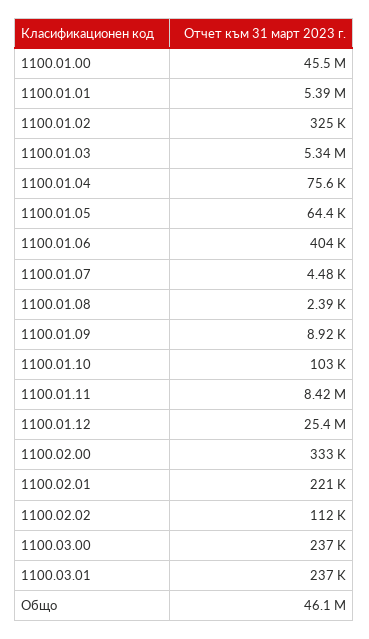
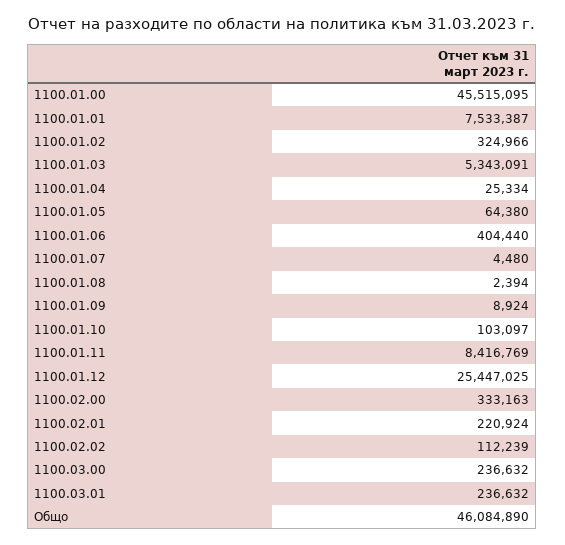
1100.01.01: 5390000 -> 7533387
1100.01.04: 75600 -> 25334

